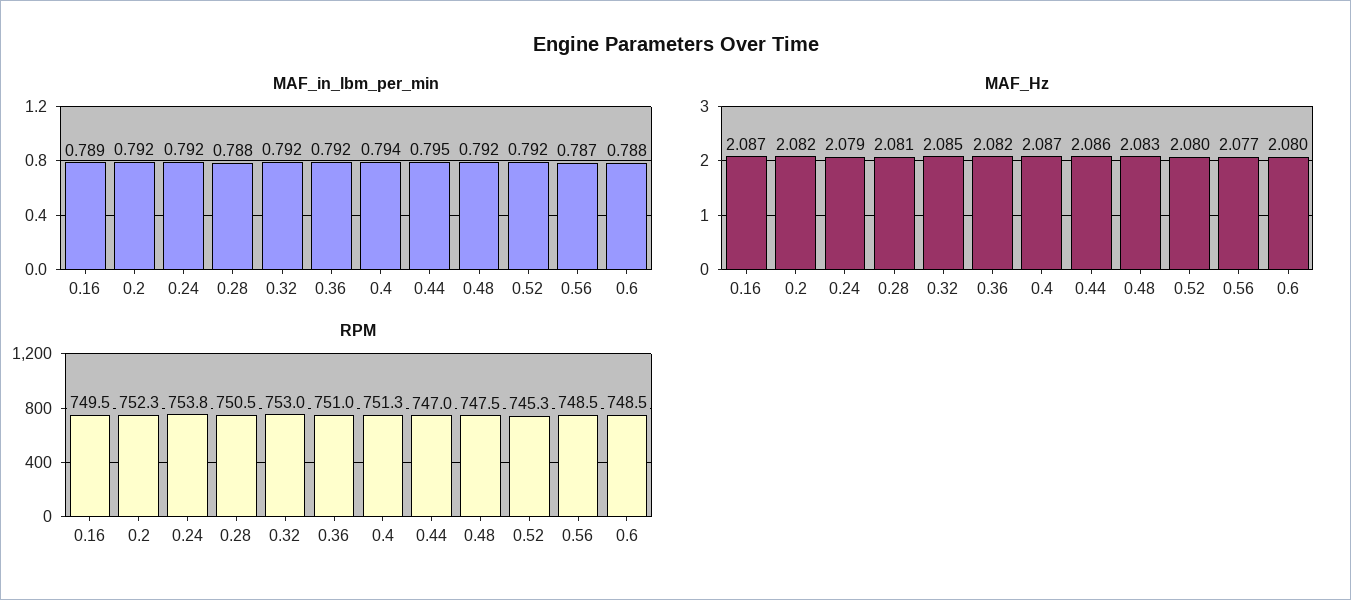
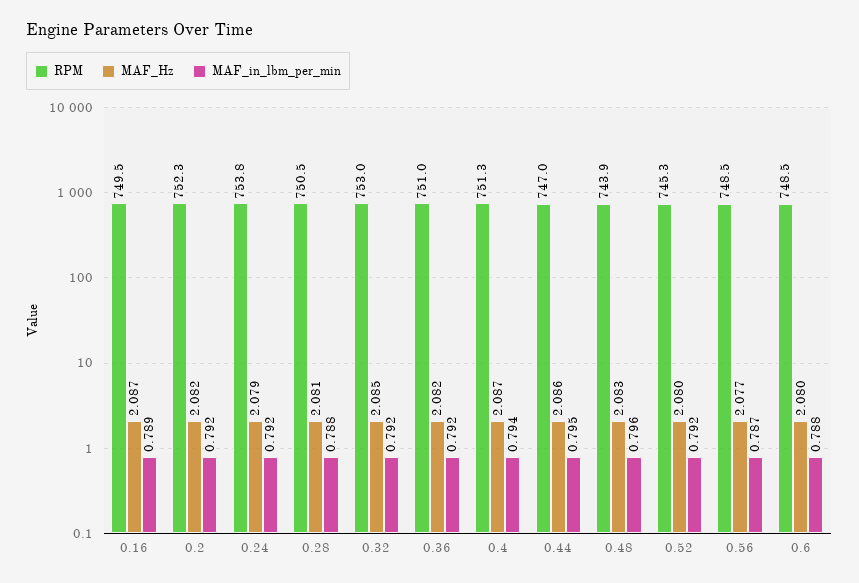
MAF_in_lbm_per_min, 0.48: 0.792 -> 0.796
RPM, 0.48: 747.5 -> 743.9

